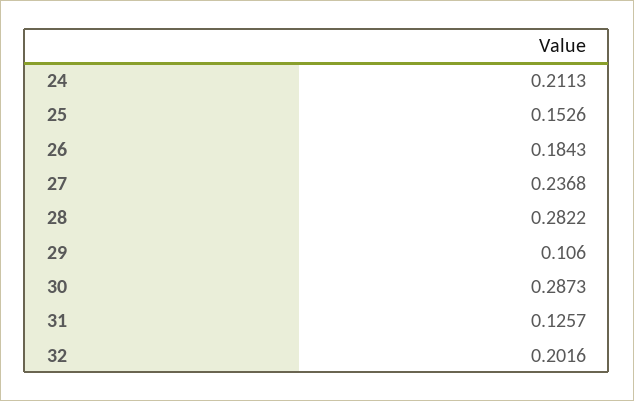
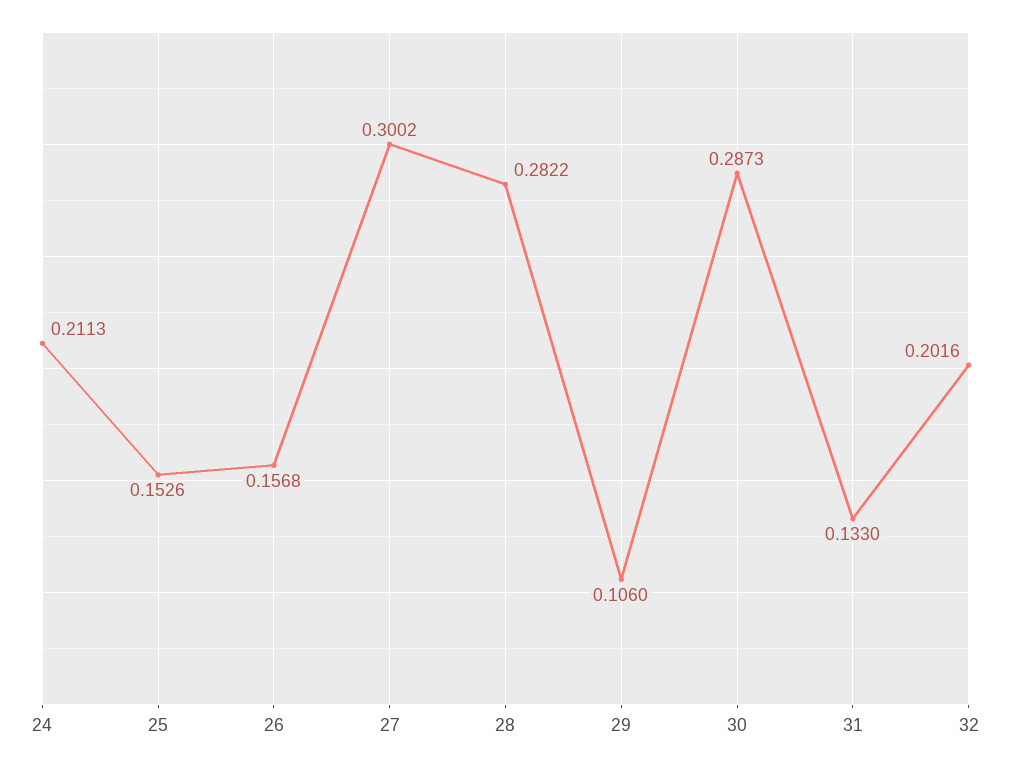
26: 0.1843 -> 0.1568
27: 0.2368 -> 0.3002
31: 0.1257 -> 0.133

